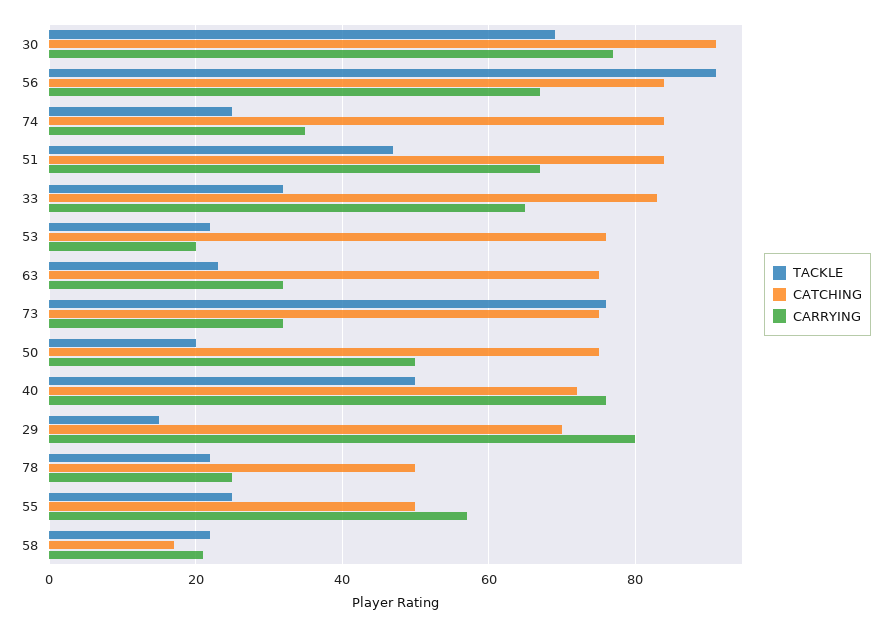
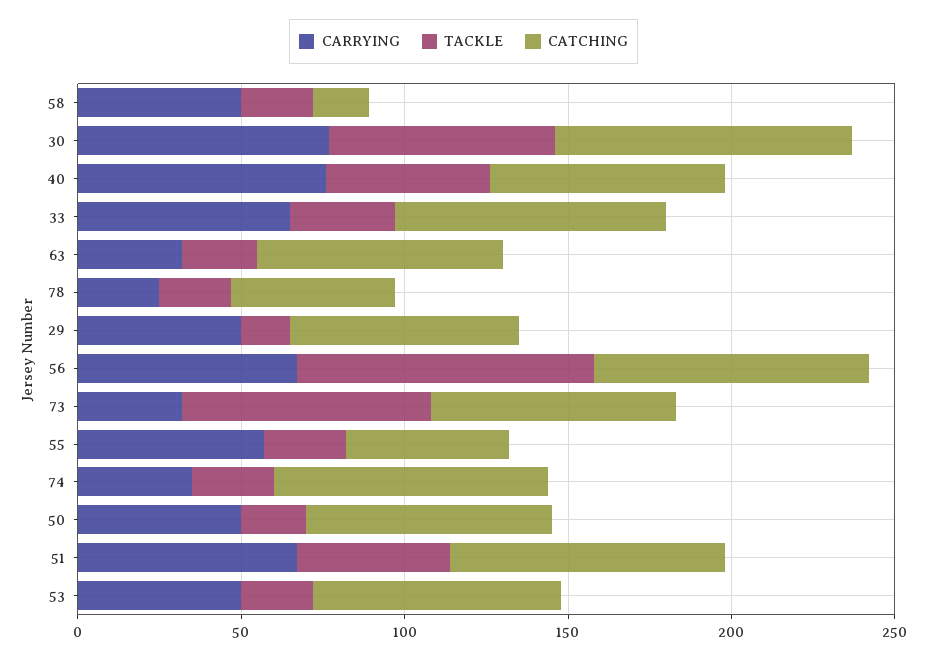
CARRYING, 53: 20 -> 50
CARRYING, 29: 80 -> 50
CARRYING, 58: 20 -> 50

